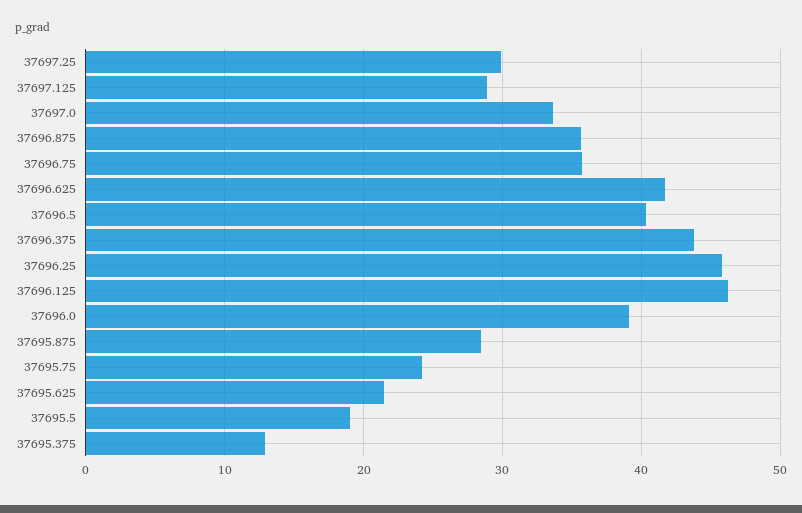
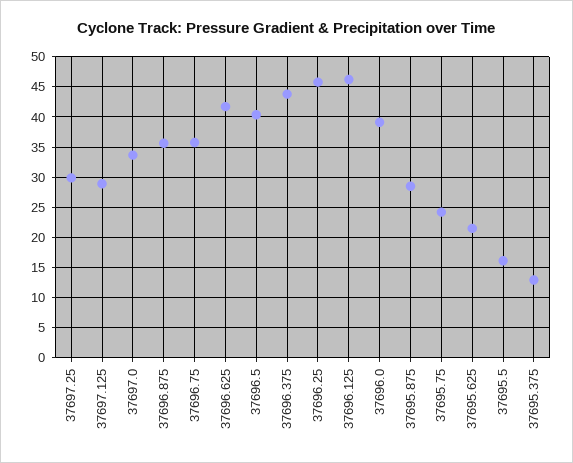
37695.5: 19 -> 16

